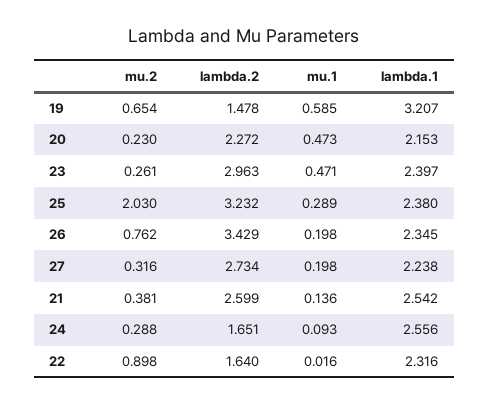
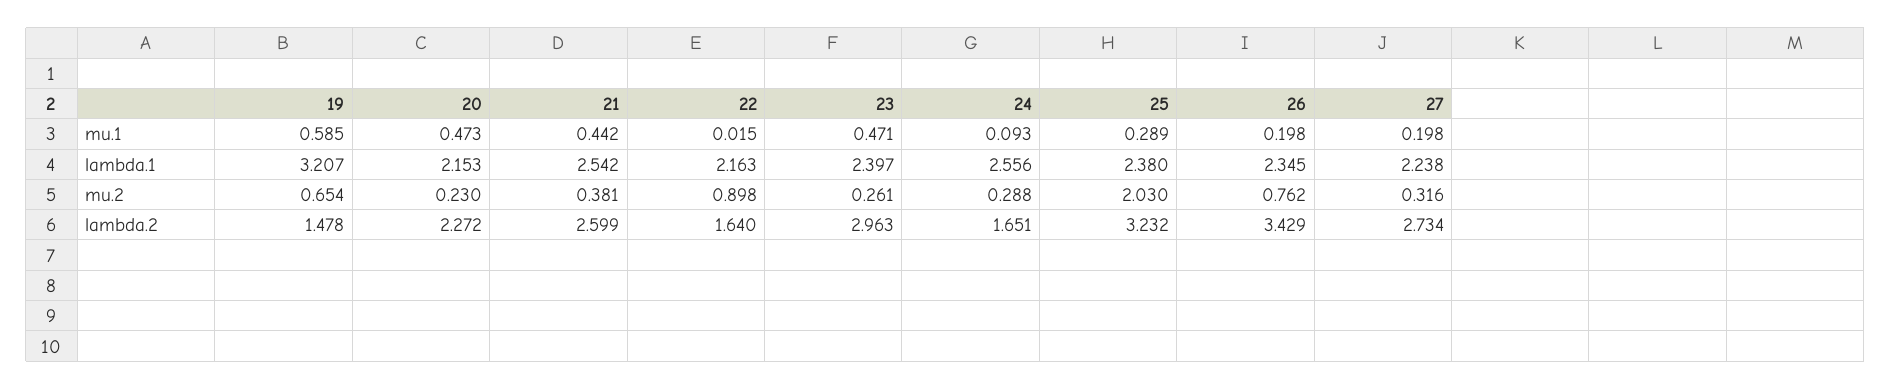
mu.1, 21: 0.136 -> 0.442
mu.1, 22: 0.016 -> 0.015
lambda.1, 22: 2.316 -> 2.163

